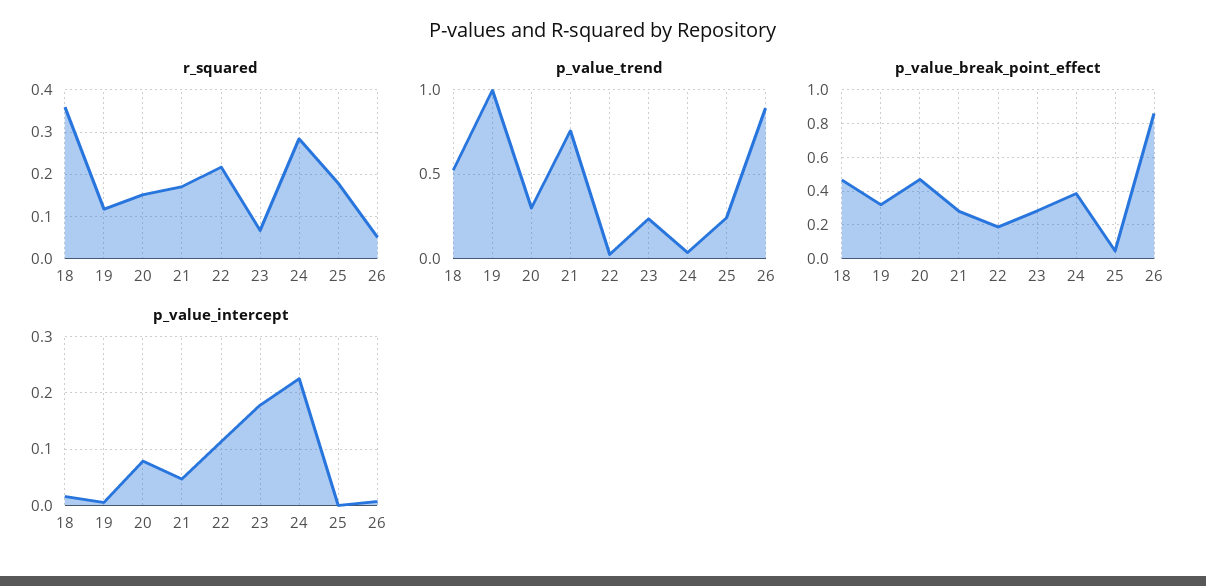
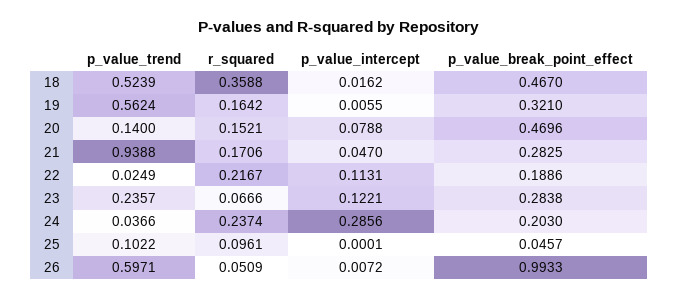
r_squared, 19: 0.12 -> 0.1642
r_squared, 24: 0.28 -> 0.2374
r_squared, 25: 0.18 -> 0.0961
p_value_trend, 19: 1 -> 0.5624
p_value_trend, 20: 0.3 -> 0.14
p_value_trend, 21: 0.75 -> 0.9388
p_value_trend, 25: 0.25 -> 0.1022
p_value_trend, 26: 0.9 -> 0.5971
p_value_break_point_effect, 24: 0.4 -> 0.203
p_value_break_point_effect, 26: 0.85 -> 0.9933
p_value_intercept, 23: 0.18 -> 0.1221
p_value_intercept, 24: 0.22 -> 0.2856

